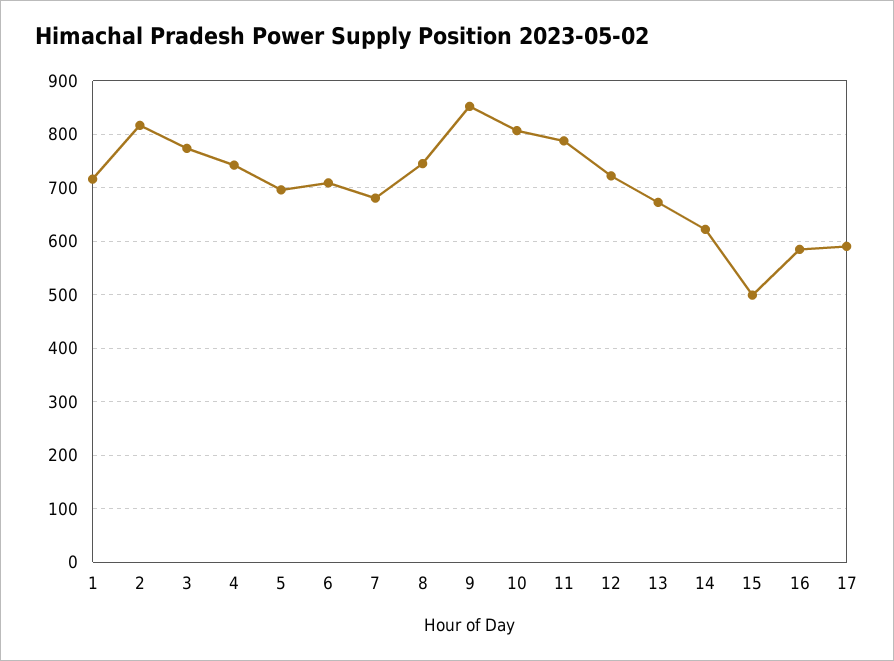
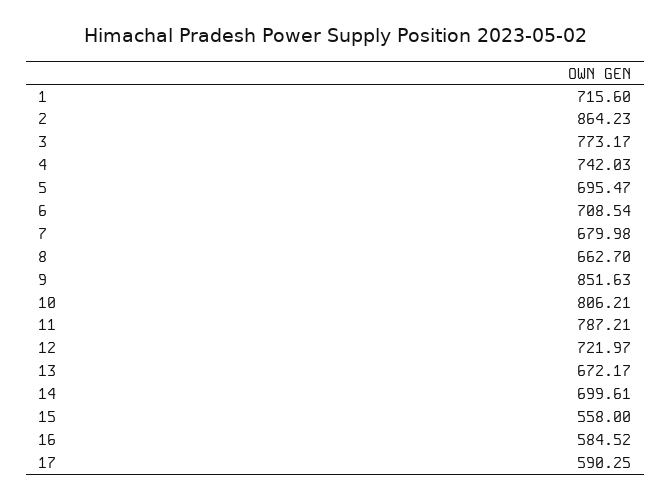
2: 820 -> 864.23
8: 740 -> 662.7
14: 620 -> 699.61
15: 500 -> 558

